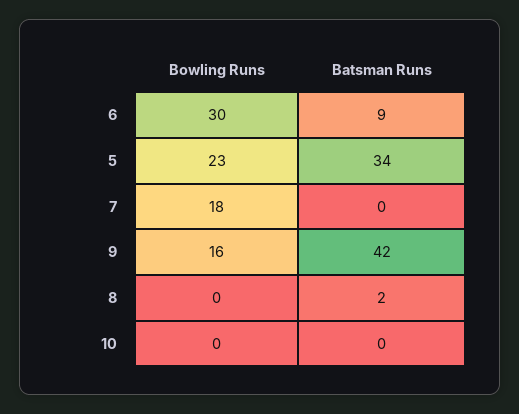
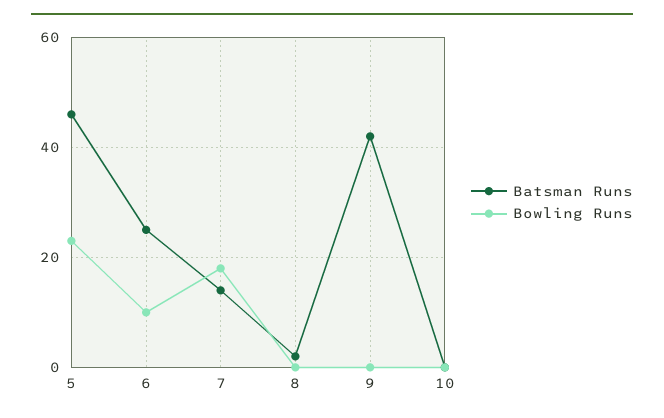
Bowling Runs, 6: 30 -> 10
Batsman Runs, 6: 9 -> 25
Batsman Runs, 5: 34 -> 45
Batsman Runs, 7: 0 -> 15
Bowling Runs, 9: 16 -> 0

